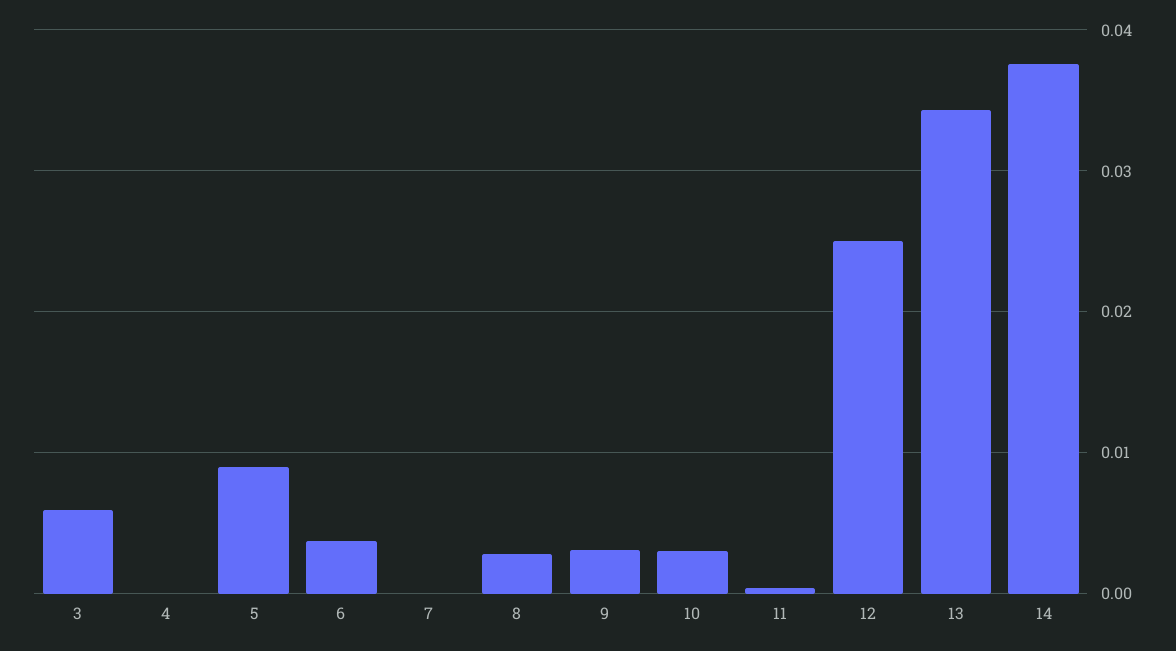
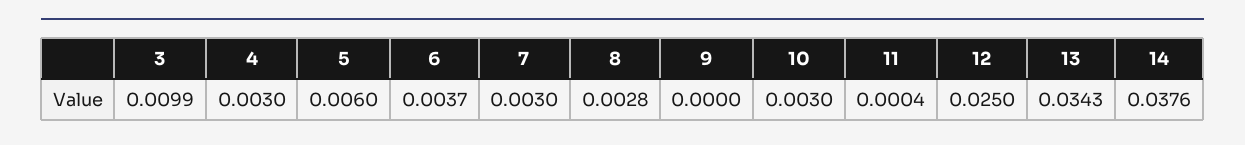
3: 0.006 -> 0.0099
4: 0 -> 0.003
5: 0.009 -> 0.006
7: 0 -> 0.003
9: 0.003 -> 0

